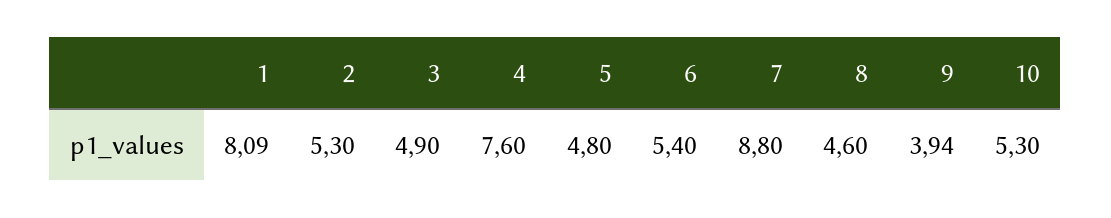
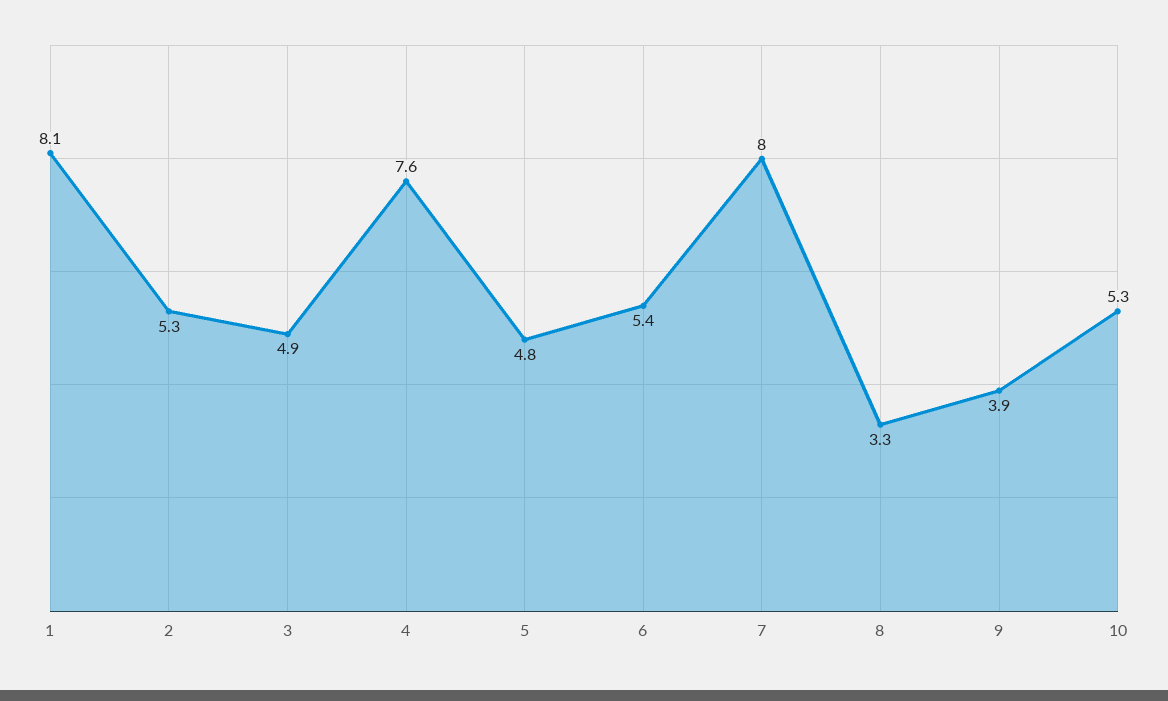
7: 8.8 -> 8
8: 4.6 -> 3.3

